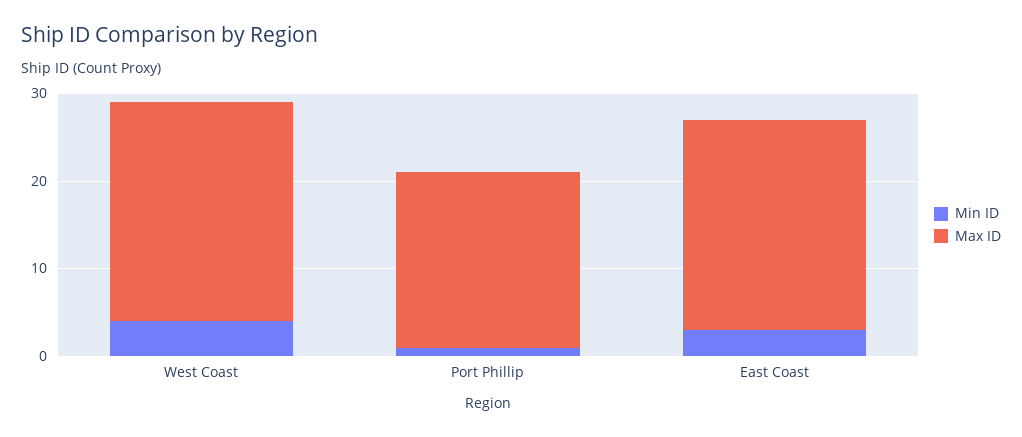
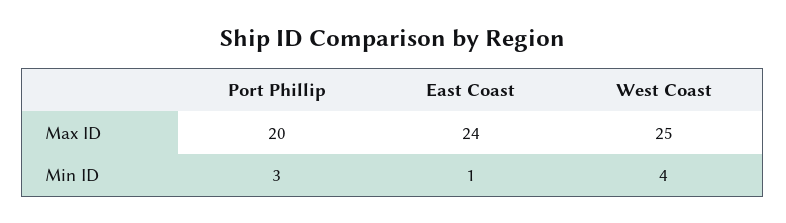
Min ID, Port Phillip: 1 -> 3
Min ID, East Coast: 3 -> 1

